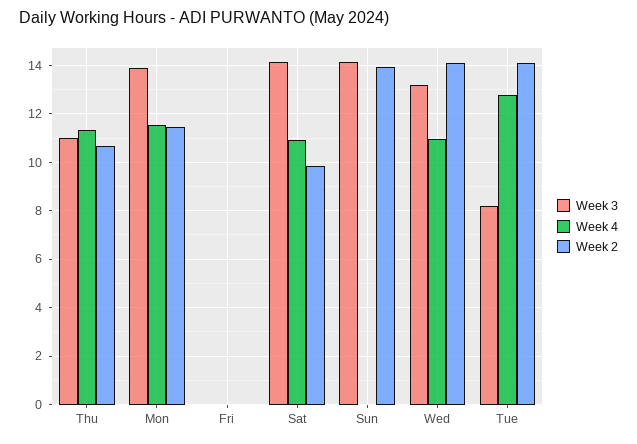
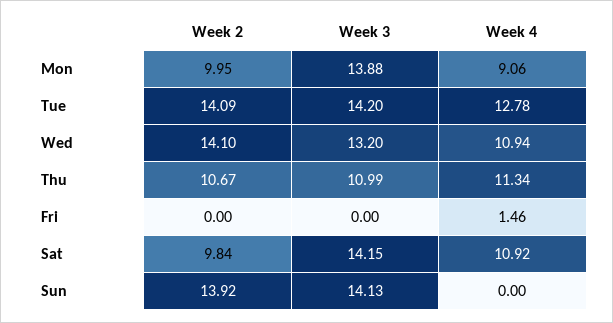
Week 4, Mon: 11.5 -> 9.06
Week 2, Mon: 11.5 -> 9.95
Week 4, Fri: 0 -> 1.46
Week 3, Tue: 8.25 -> 14.2

